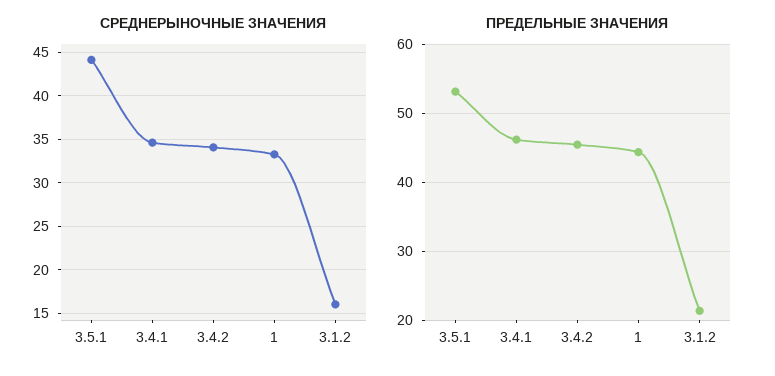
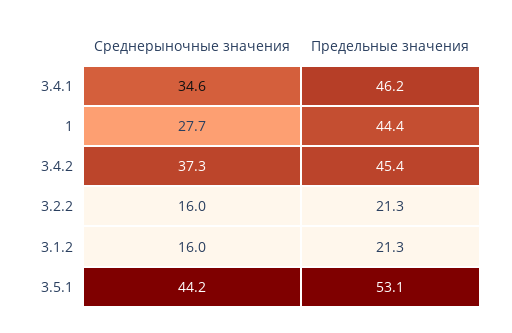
СРЕДНЕРЫНОЧНЫЕ ЗНАЧЕНИЯ, 3.4.2: 34 -> 37.3
СРЕДНЕРЫНОЧНЫЕ ЗНАЧЕНИЯ, 1: 33 -> 27.7
СРЕДНЕРЫНОЧНЫЕ ЗНАЧЕНИЯ, 3.2.2: none -> 16
ПРЕДЕЛЬНЫЕ ЗНАЧЕНИЯ, 3.2.2: none -> 21.3

